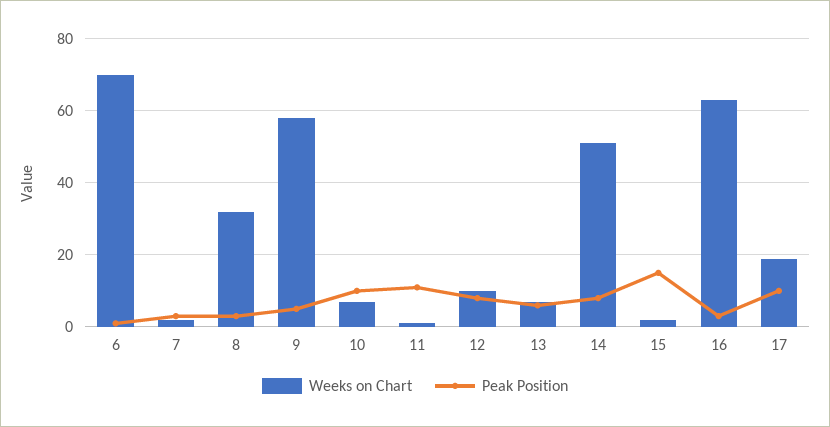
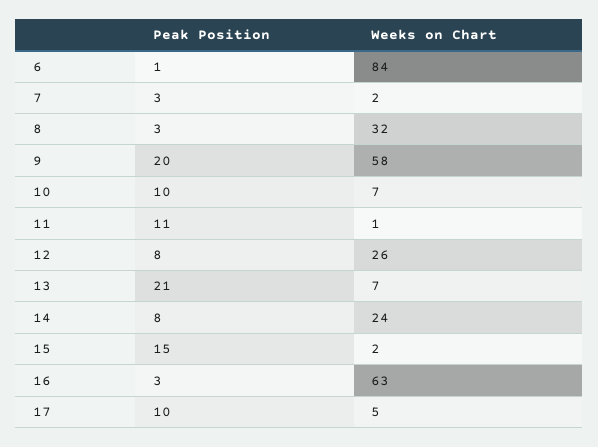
Weeks on Chart, 6: 70 -> 84
Peak Position, 9: 5 -> 20
Weeks on Chart, 12: 10 -> 26
Peak Position, 13: 5 -> 21
Weeks on Chart, 14: 50 -> 24
Weeks on Chart, 17: 20 -> 5

